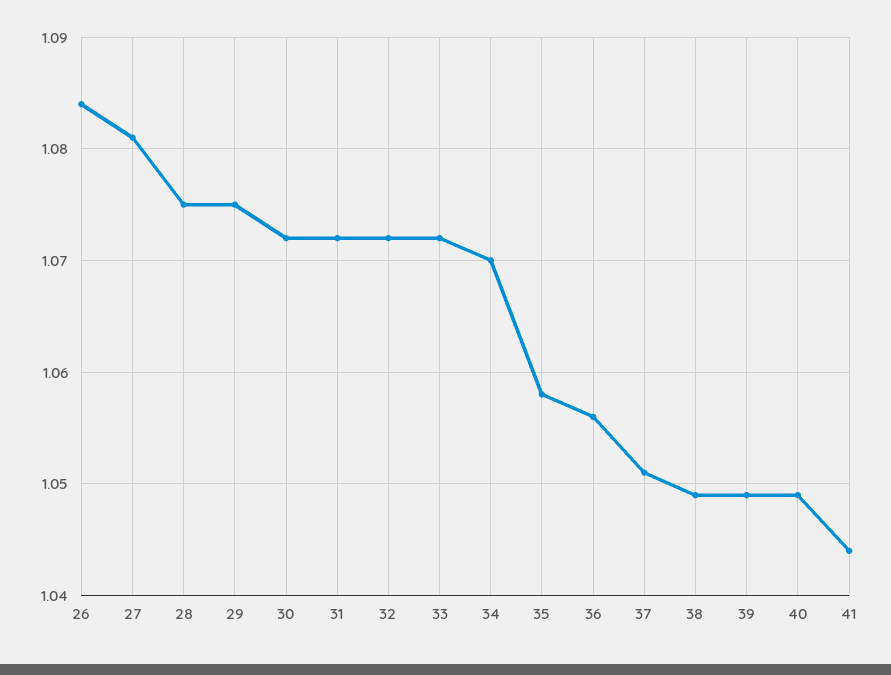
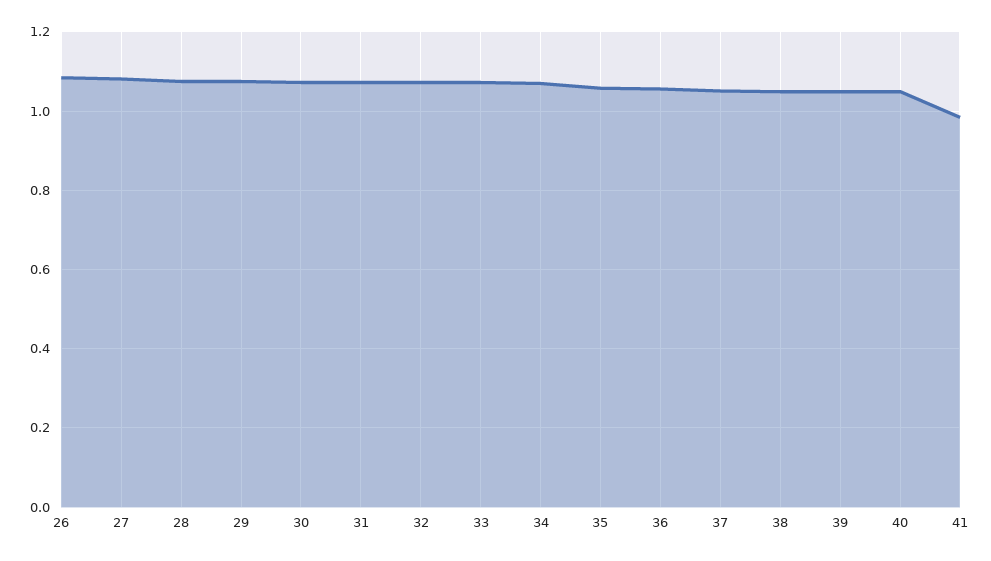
41: 1.044 -> 0.98

